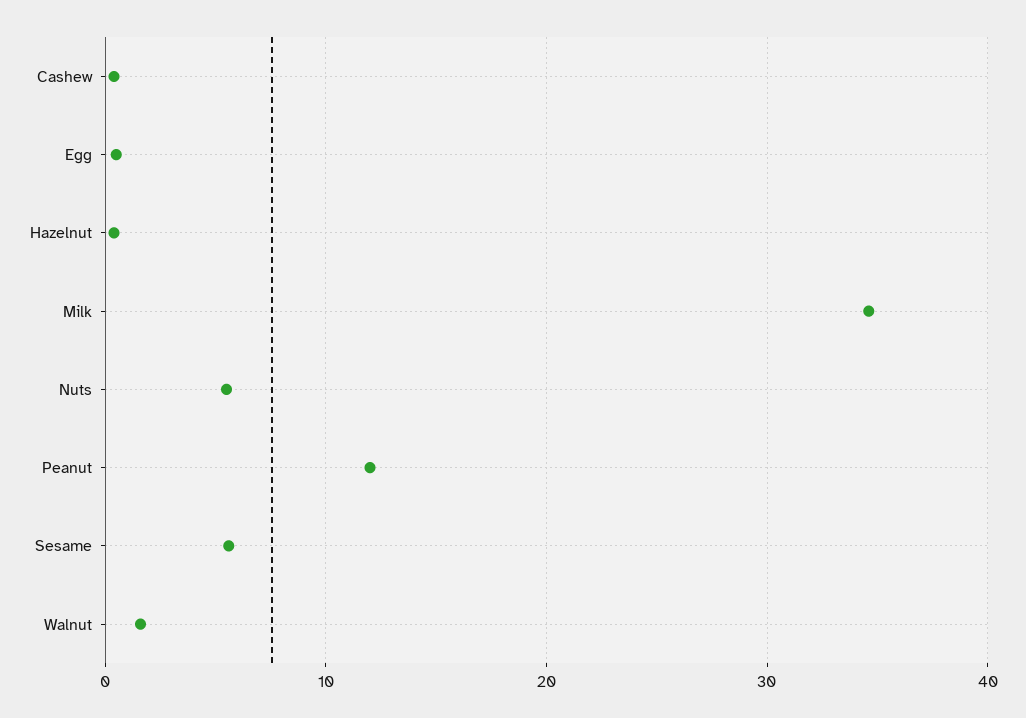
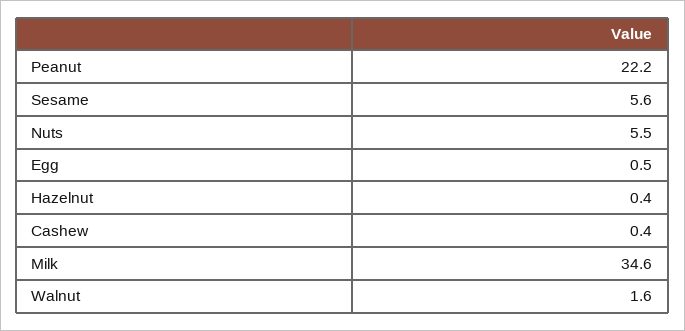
Peanut: 12 -> 22.2

